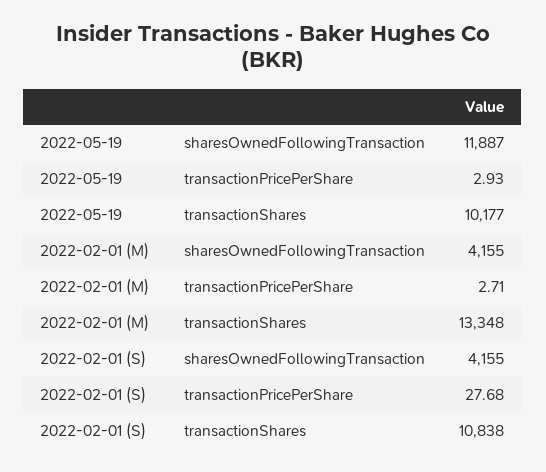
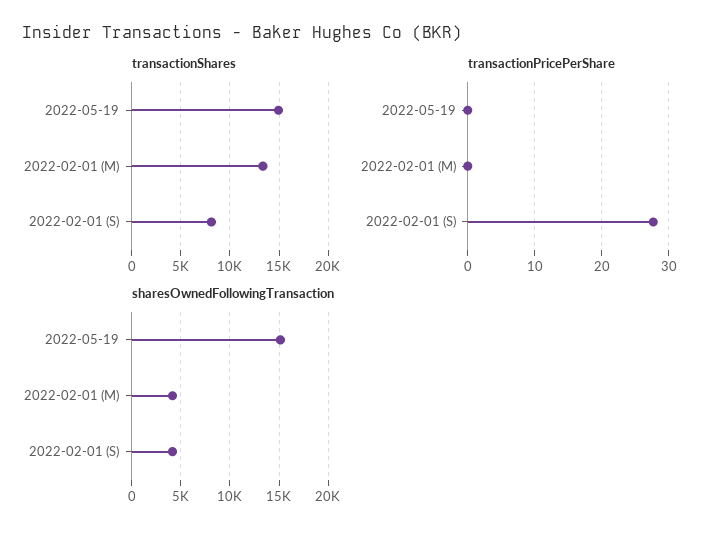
sharesOwnedFollowingTransaction, 2022-05-19: 11887 -> 15000
transactionPricePerShare, 2022-05-19: 2.93 -> 0
transactionShares, 2022-05-19: 10177 -> 15000
transactionPricePerShare, 2022-02-01 (M): 2.71 -> 0
transactionShares, 2022-02-01 (S): 10838 -> 8000

